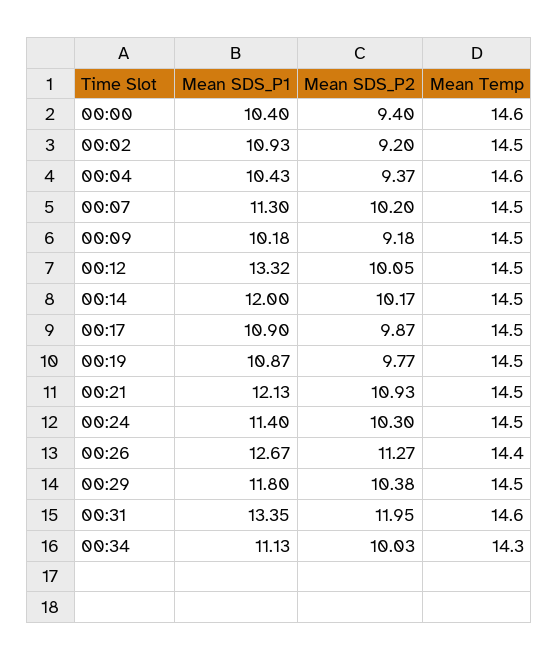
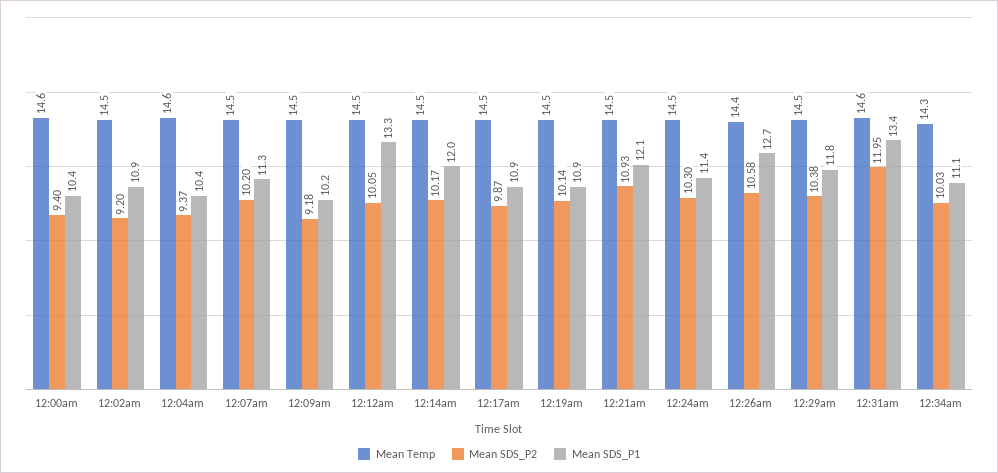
Mean SDS_P2, 00:19: 9.77 -> 10.14
Mean SDS_P2, 00:26: 11.27 -> 10.58

